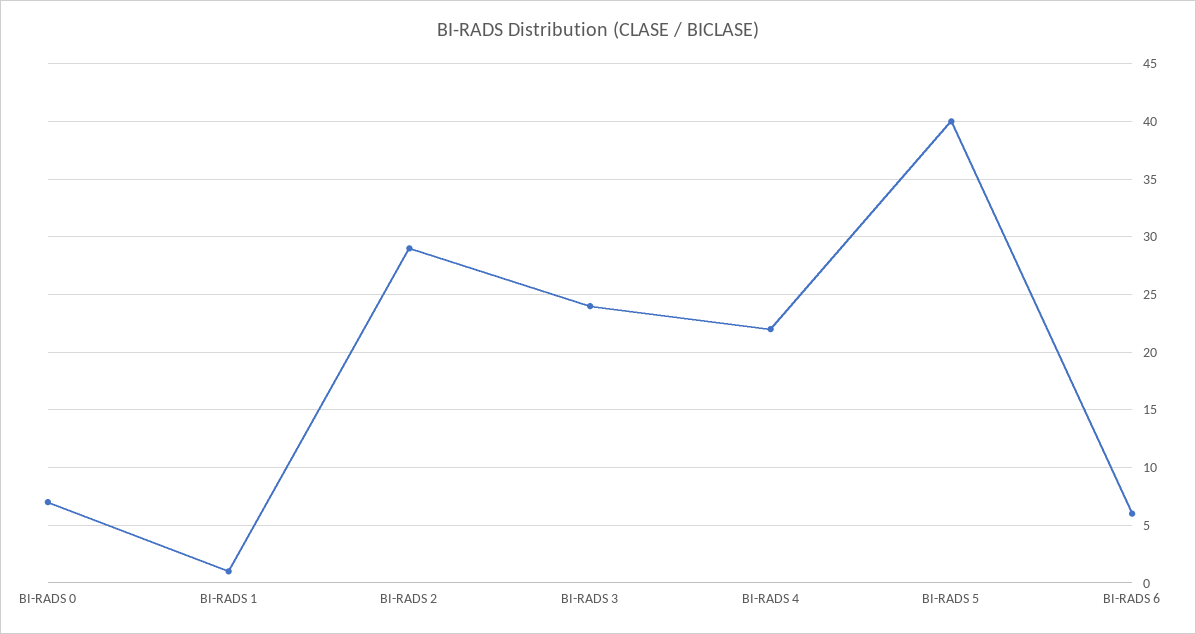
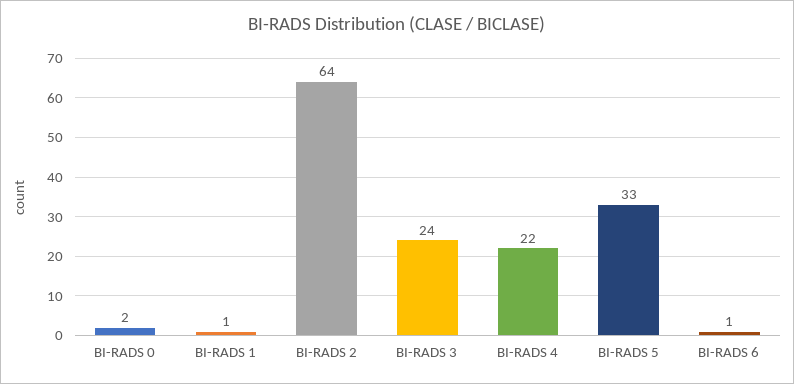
BI-RADS 0: 7 -> 2
BI-RADS 2: 29 -> 64
BI-RADS 5: 40 -> 33
BI-RADS 6: 6 -> 1

